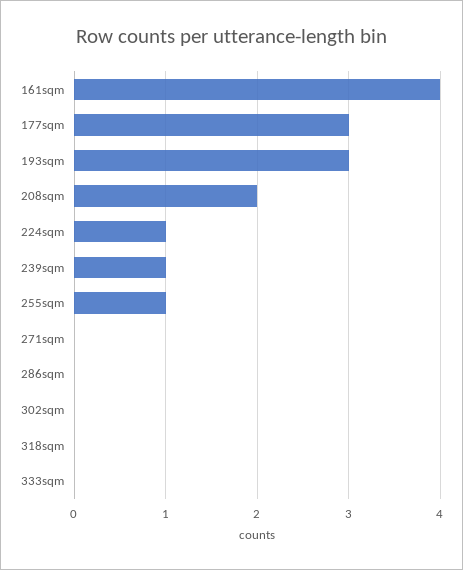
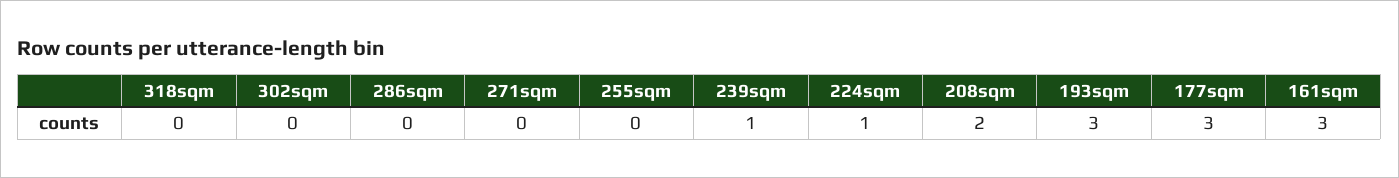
161sqm: 4 -> 3
255sqm: 1 -> 0
333sqm: 0 -> none

